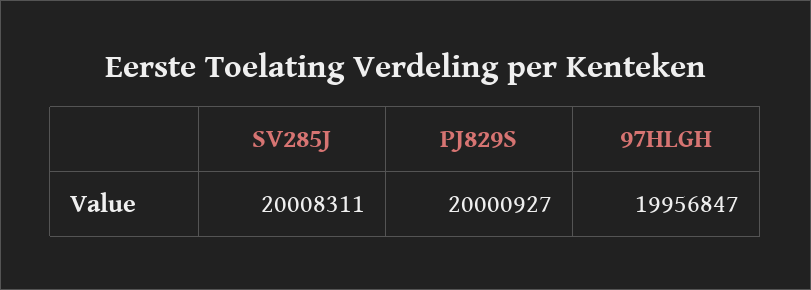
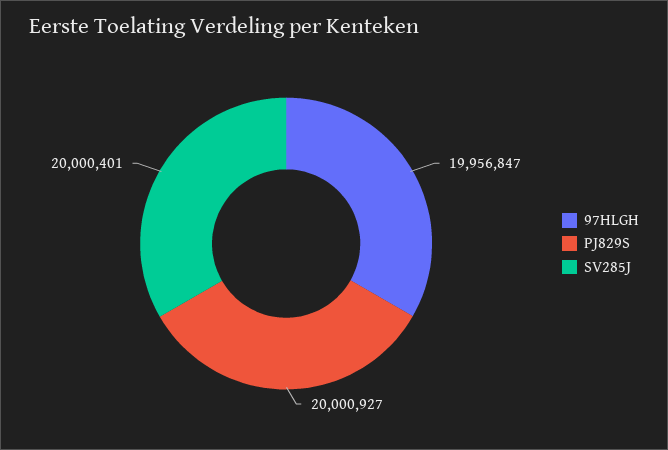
SV285J: 20008311 -> 20000401

